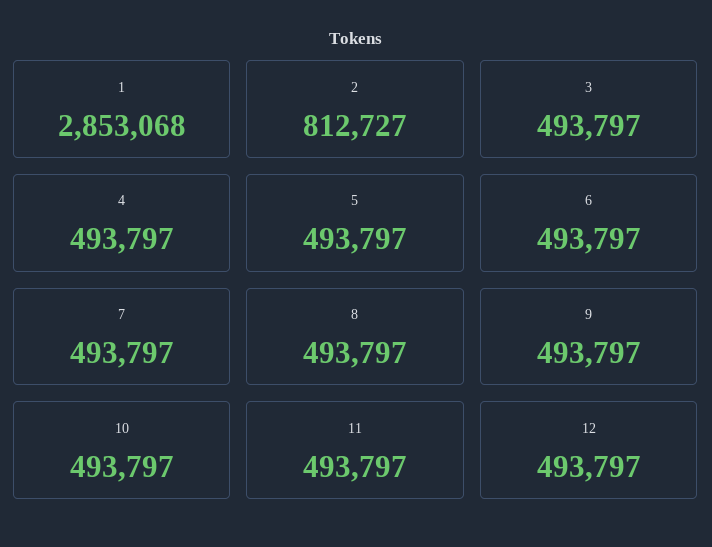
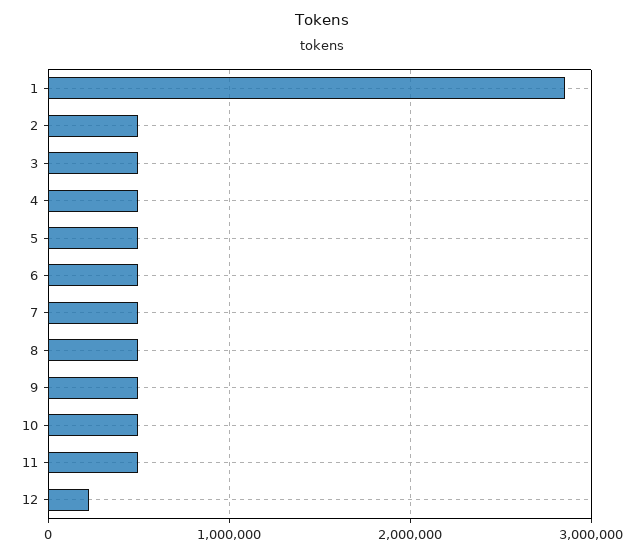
2: 812727 -> 500000
12: 493797 -> 200000

